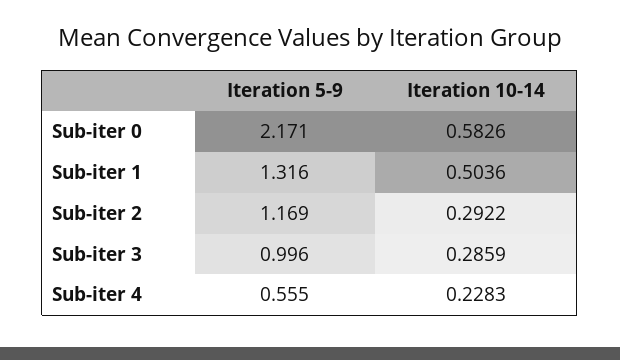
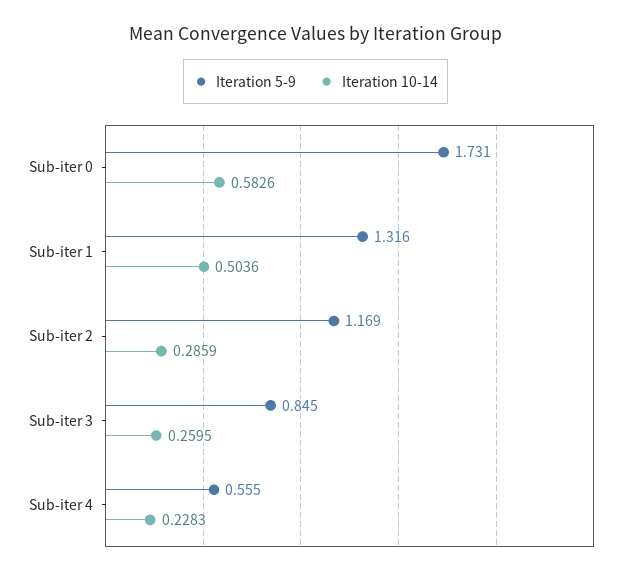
Iteration 5-9, Sub-iter 0: 2.171 -> 1.731
Iteration 10-14, Sub-iter 2: 0.2922 -> 0.2859
Iteration 5-9, Sub-iter 3: 0.996 -> 0.845
Iteration 10-14, Sub-iter 3: 0.2859 -> 0.2595

